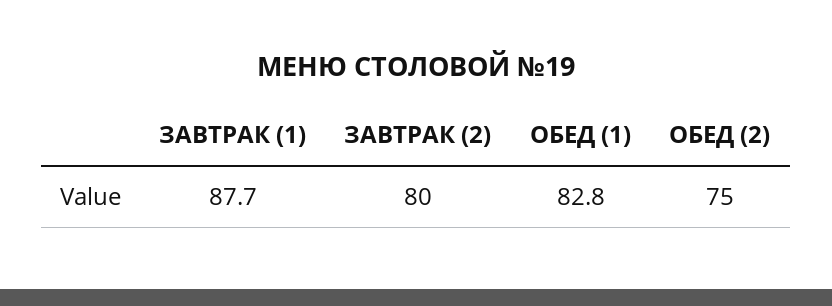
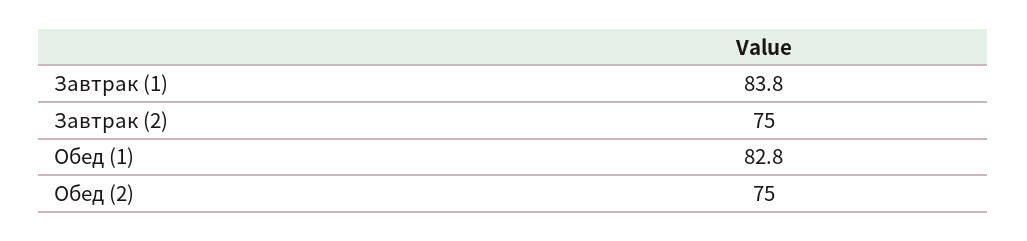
ЗАВТРАК (1): 87.7 -> 83.8
ЗАВТРАК (2): 80 -> 75

